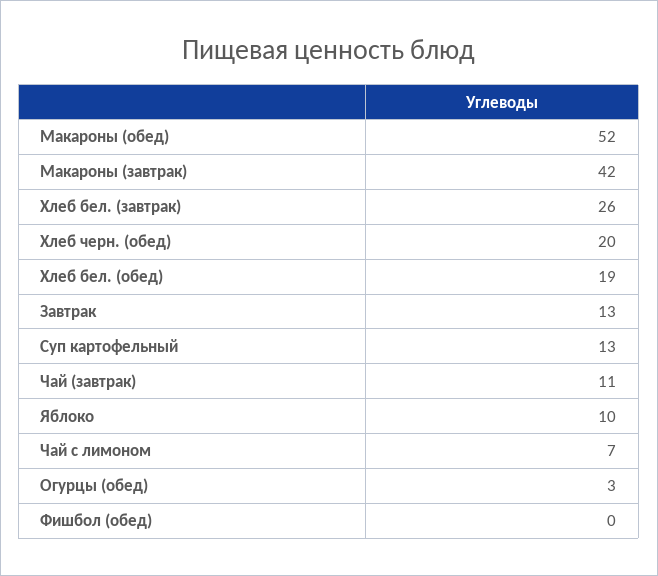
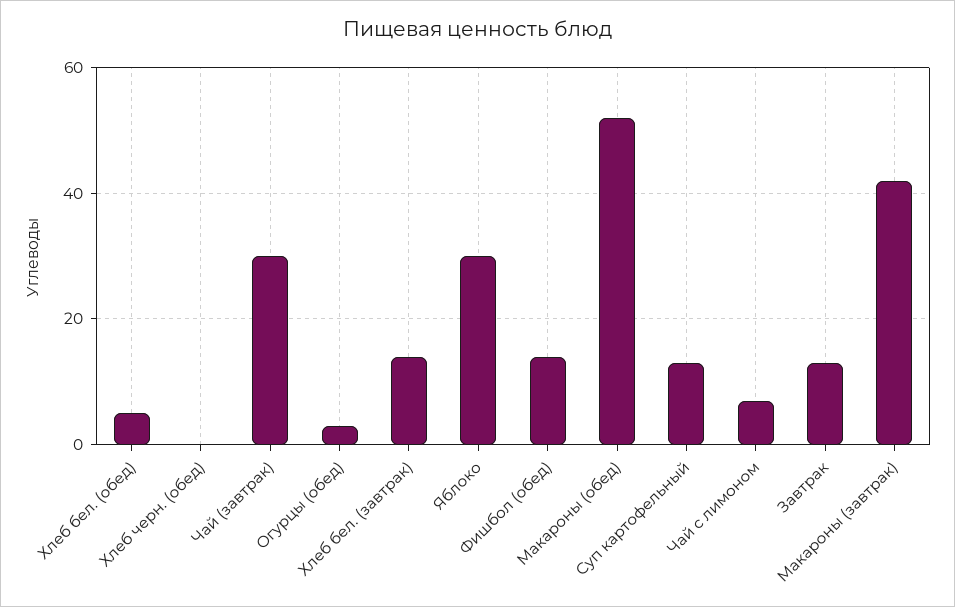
Хлеб бел. (завтрак): 26 -> 15
Хлеб черн. (обед): 20 -> 0
Хлеб бел. (обед): 19 -> 5
Чай (завтрак): 11 -> 30
Яблоко: 10 -> 30
Фишбол (обед): 0 -> 15

